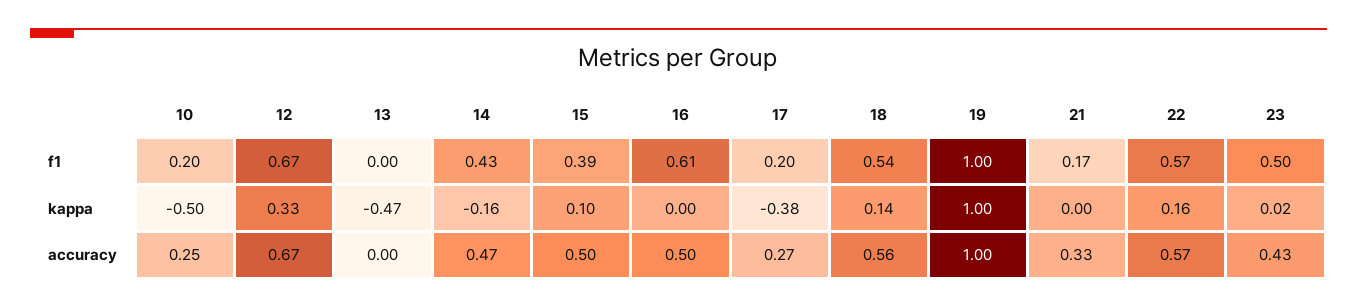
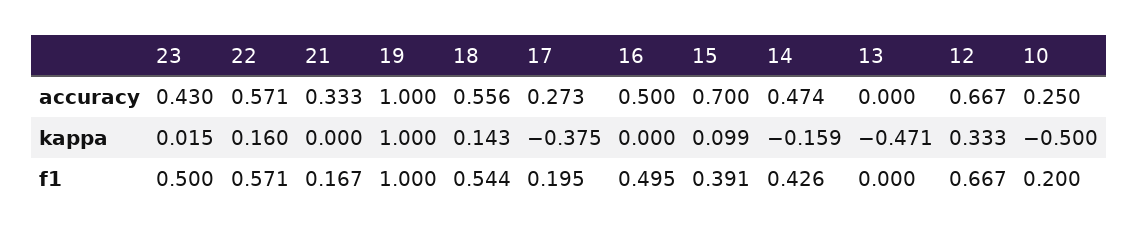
16, f1: 0.61 -> 0.495
15, accuracy: 0.5 -> 0.7

